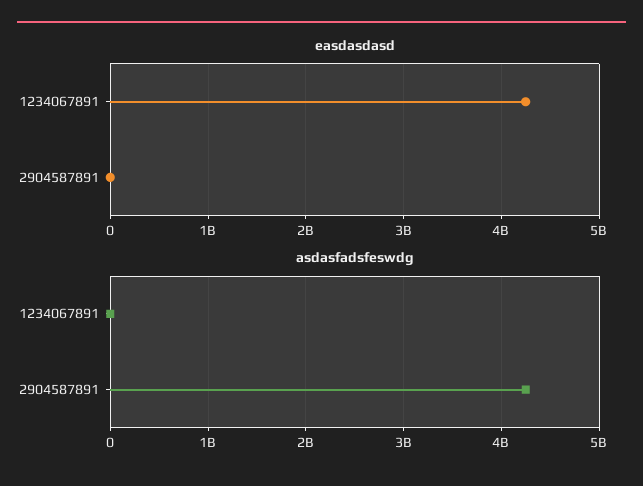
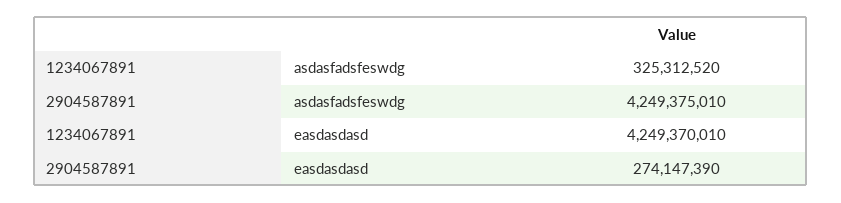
easdasdasd, 2904587891: 0 -> 274147390
asdasfadsfeswdg, 1234067891: 0 -> 325312520

